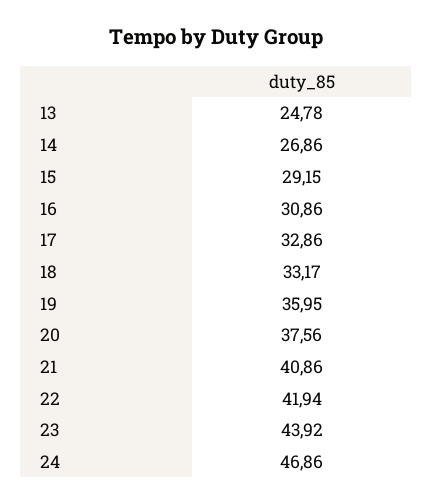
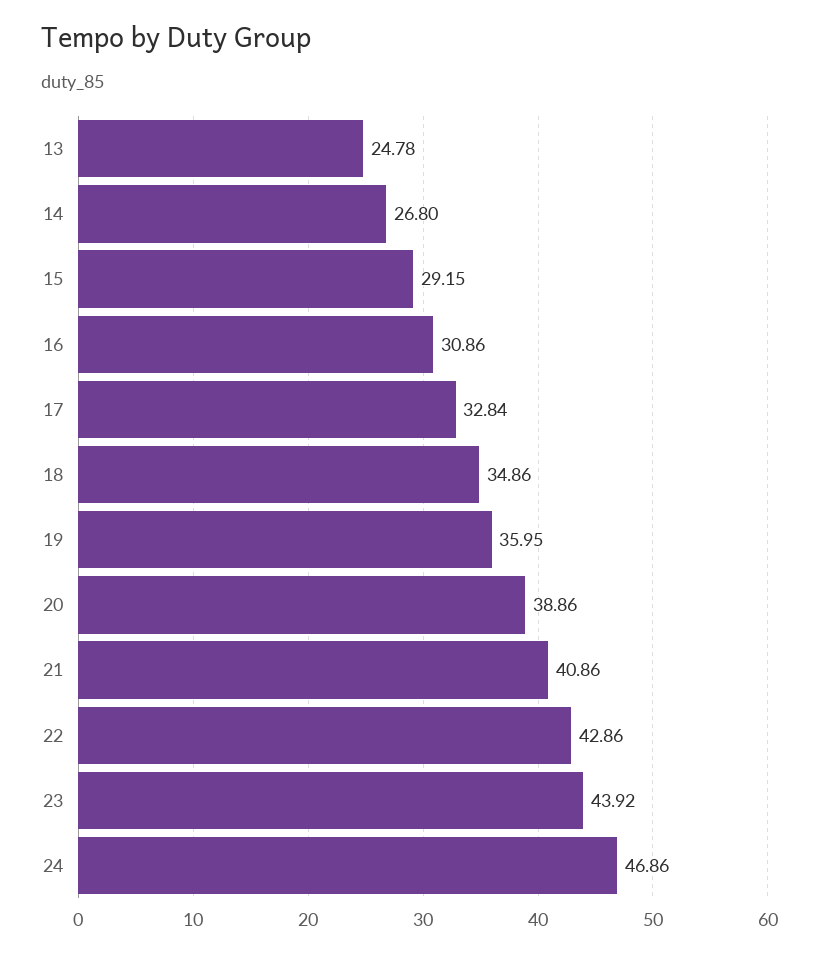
14: 26.86 -> 26.8
17: 32.86 -> 32.84
18: 33.17 -> 34.86
20: 37.56 -> 38.86
22: 41.94 -> 42.86

